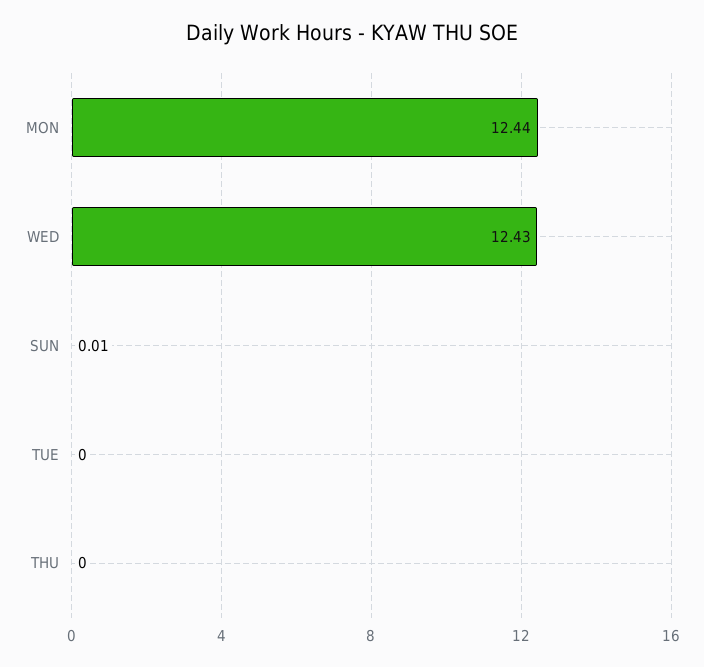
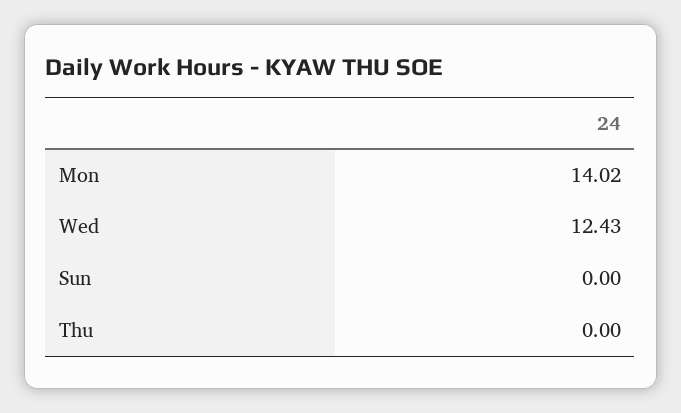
MON: 12.44 -> 14.02
SUN: 0.01 -> 0
TUE: 0 -> none

